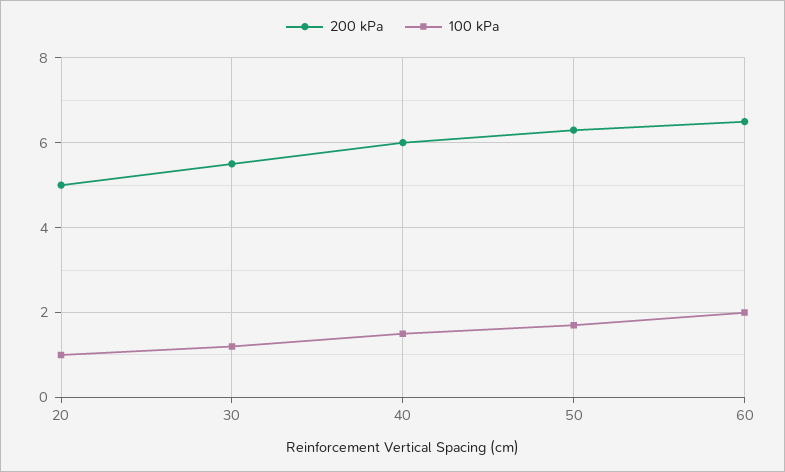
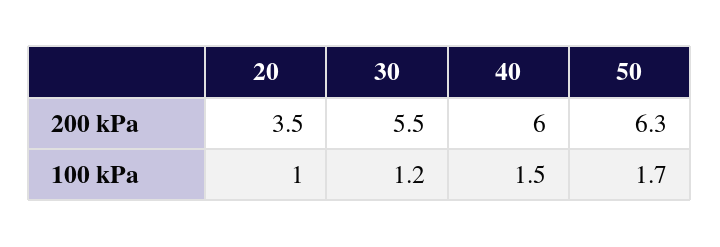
200 kPa, 20: 5 -> 3.5
200 kPa, 60: 6.5 -> none
100 kPa, 60: 2 -> none

